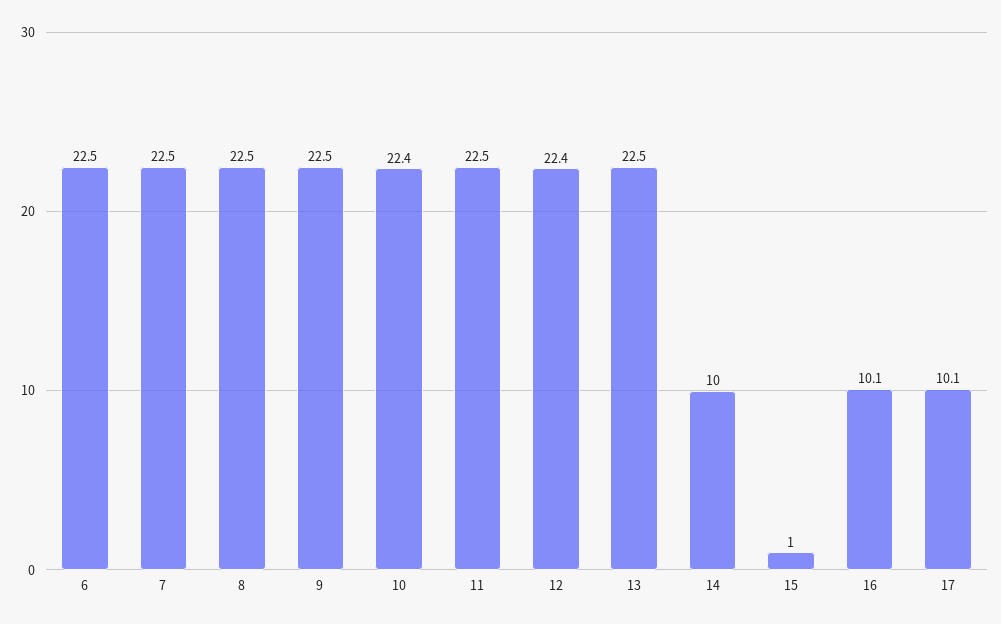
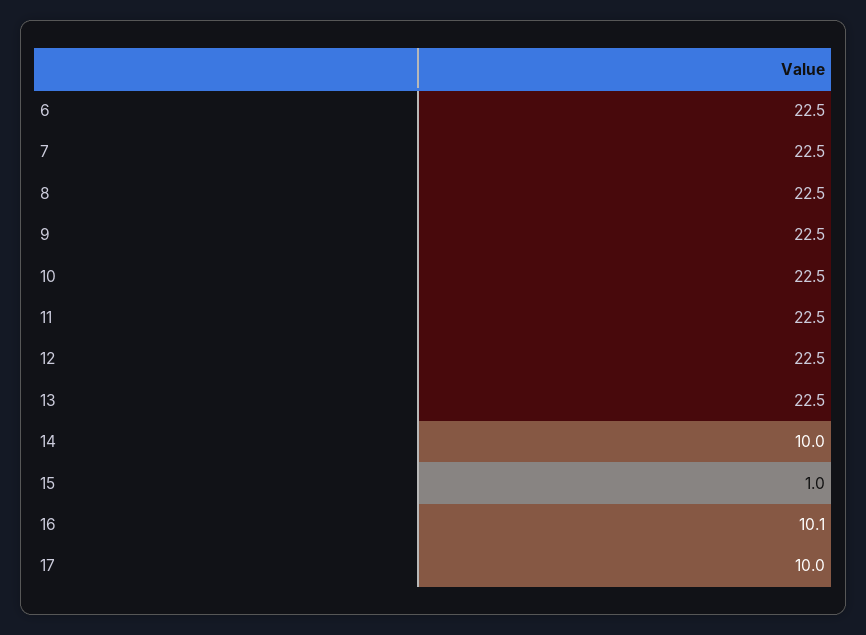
10: 22.4 -> 22.5
12: 22.4 -> 22.5
17: 10.1 -> 10

